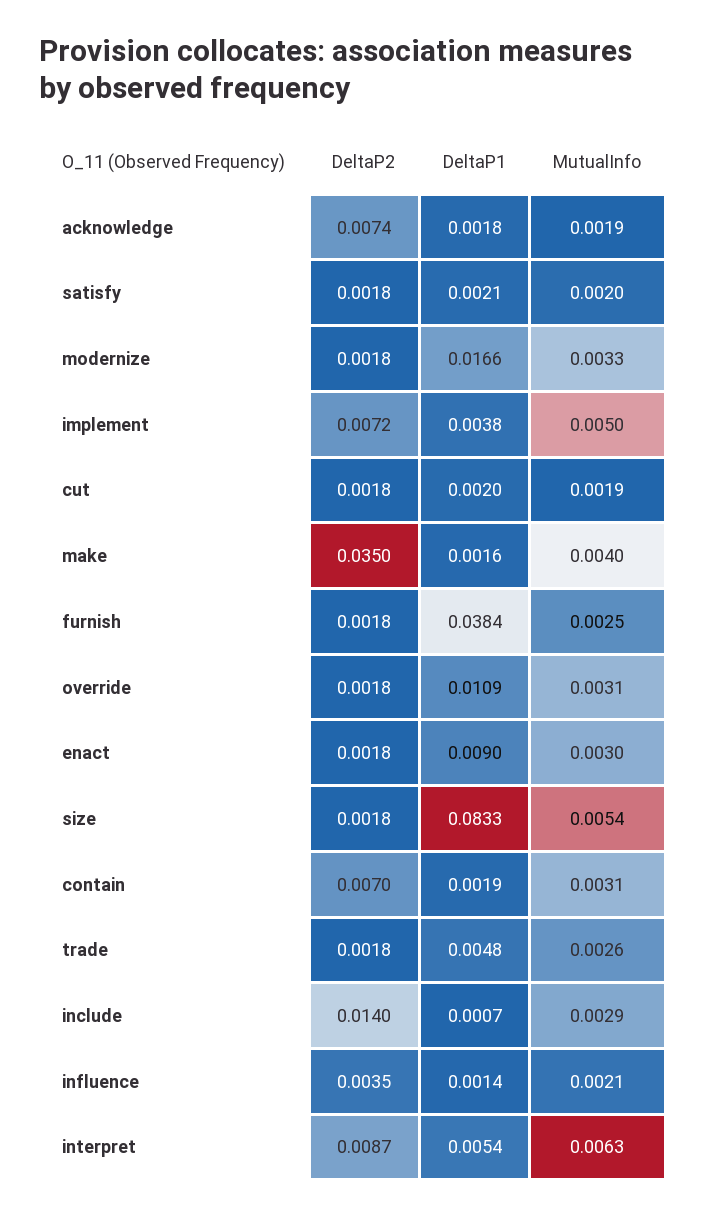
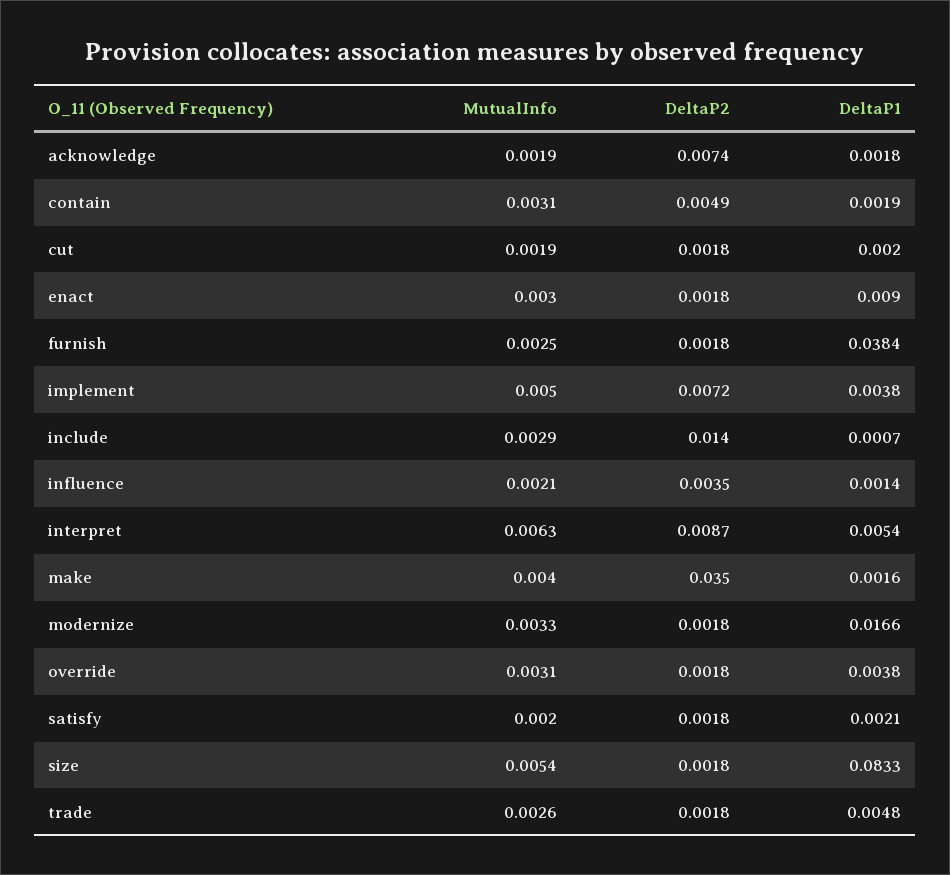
DeltaP1, override: 0.0109 -> 0.0038
DeltaP2, contain: 0.007 -> 0.0049

